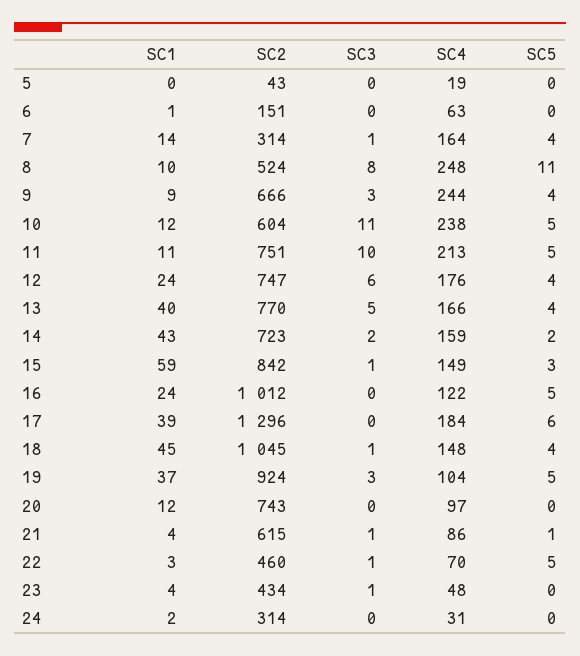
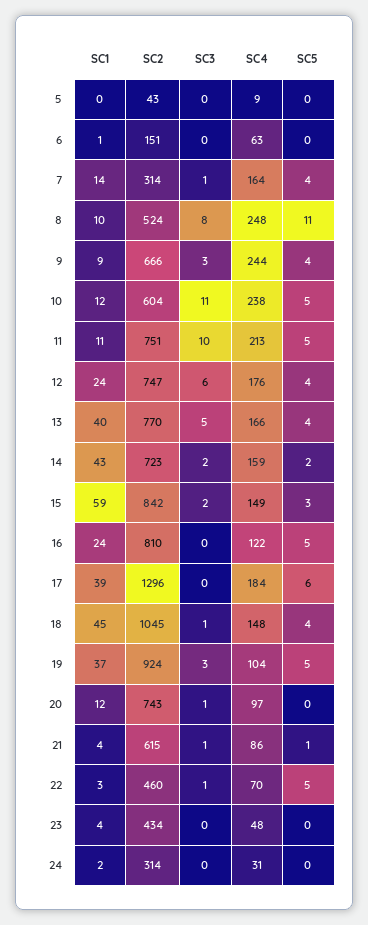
SC4, 5: 19 -> 9
SC3, 15: 1 -> 2
SC2, 16: 1012 -> 810
SC3, 20: 0 -> 1
SC3, 23: 1 -> 0

